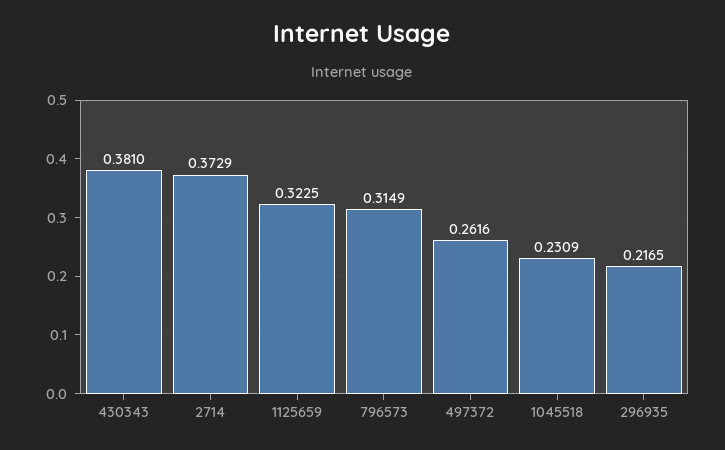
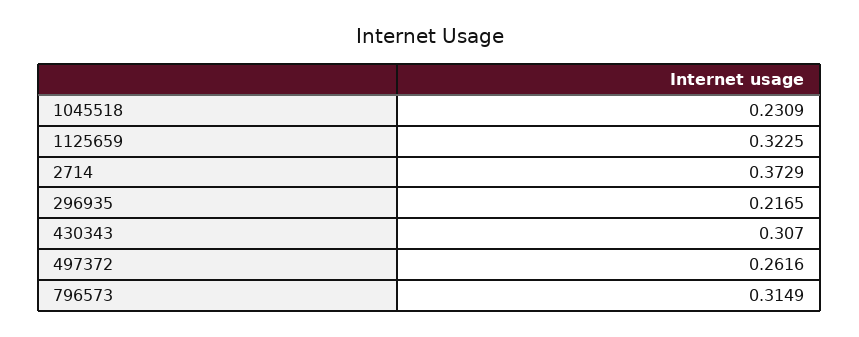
430343: 0.381 -> 0.307

